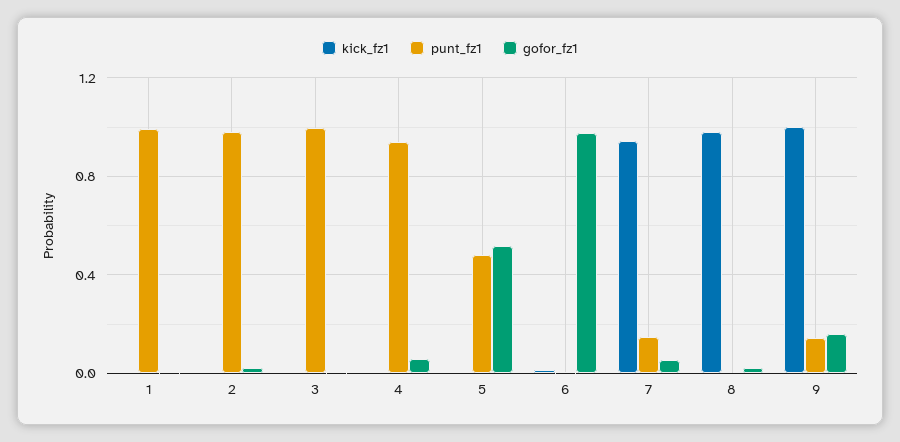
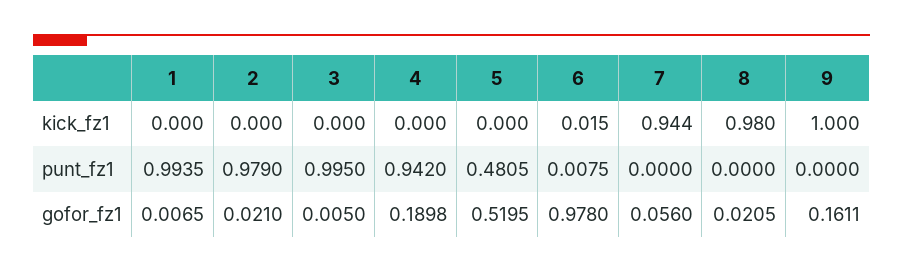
gofor_fz1, 4: 0.05 -> 0.1898
punt_fz1, 7: 0.15 -> 0
punt_fz1, 9: 0.15 -> 0

